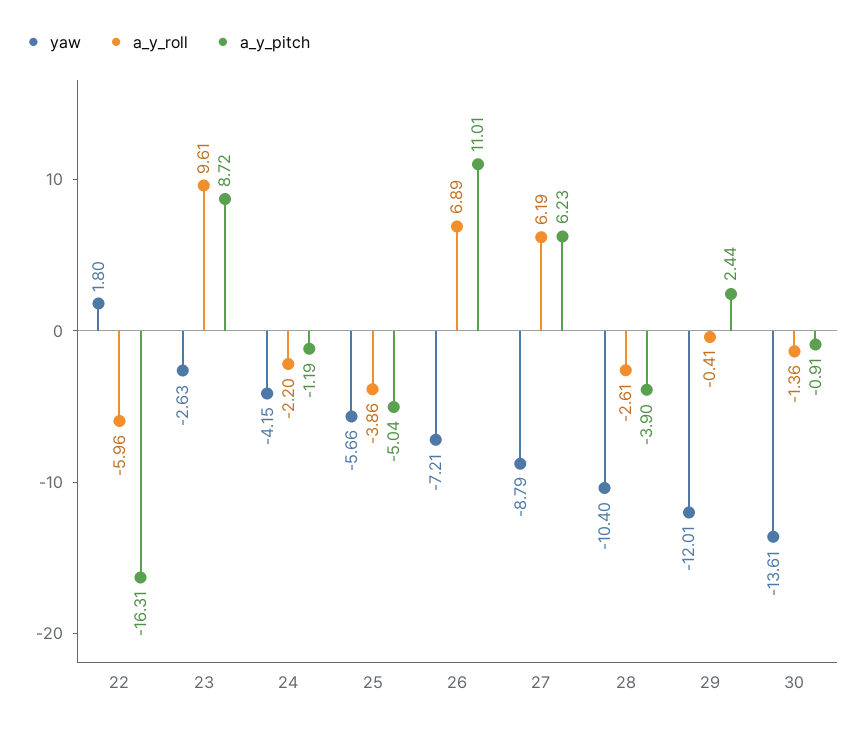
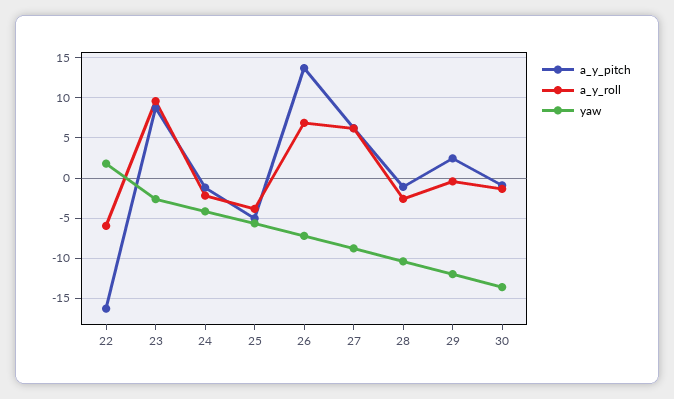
a_y_pitch, 26: 11.01 -> 14
a_y_pitch, 28: -3.9 -> -1

